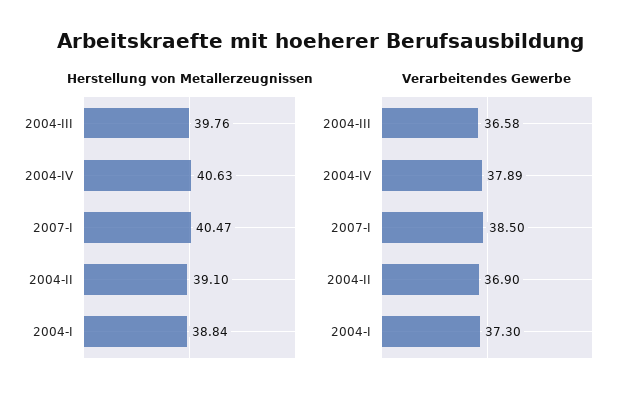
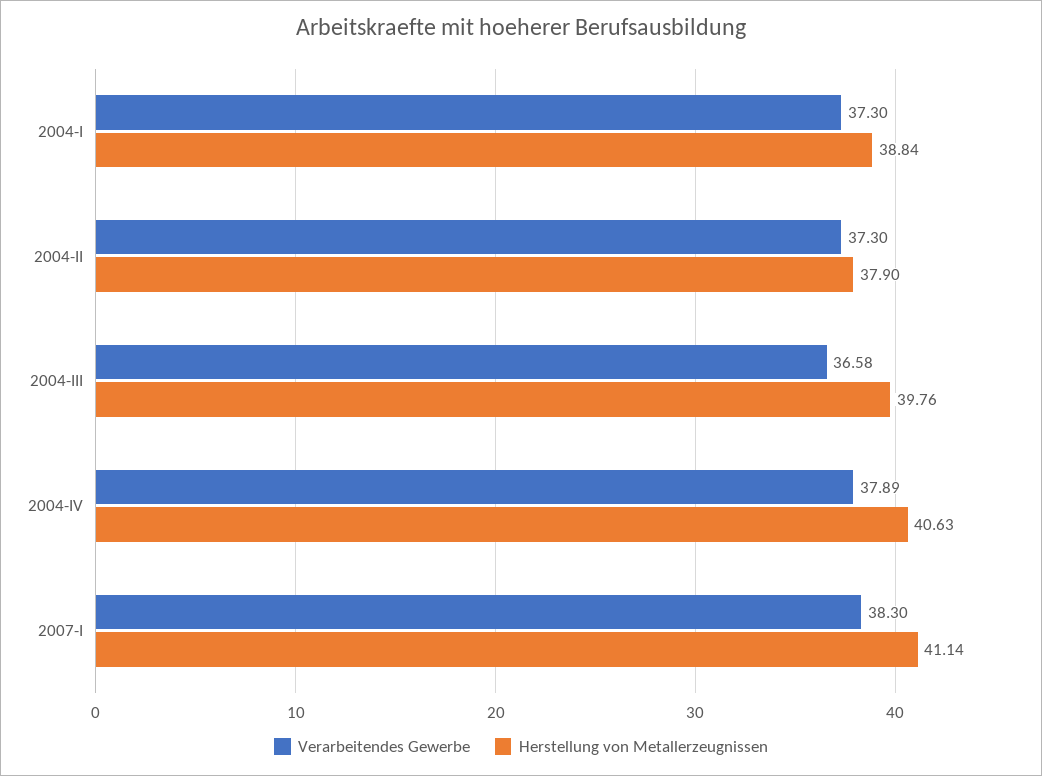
Herstellung von Metallerzeugnissen, 2007-I: 40.47 -> 41.14
Herstellung von Metallerzeugnissen, 2004-II: 39.1 -> 37.9
Verarbeitendes Gewerbe, 2007-I: 38.5 -> 38.3
Verarbeitendes Gewerbe, 2004-II: 36.9 -> 37.3

